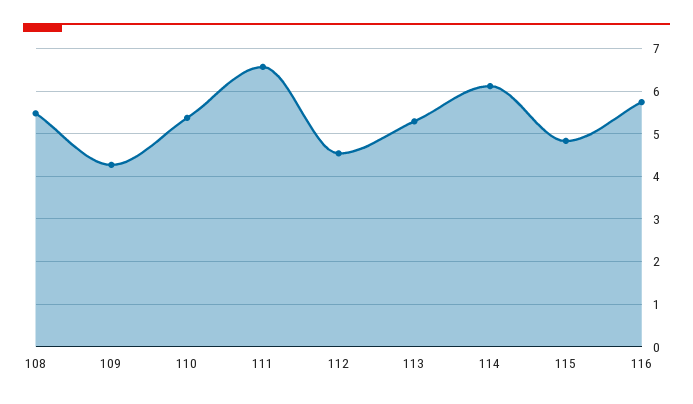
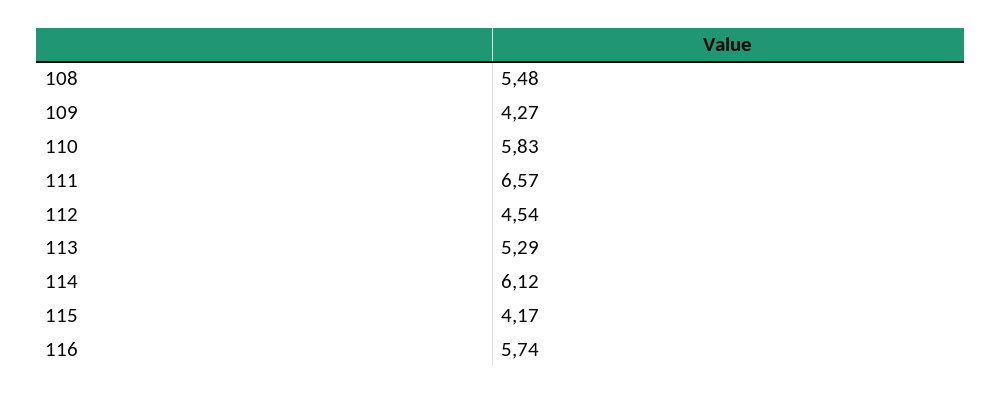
110: 5.4 -> 5.83
115: 4.8 -> 4.17

